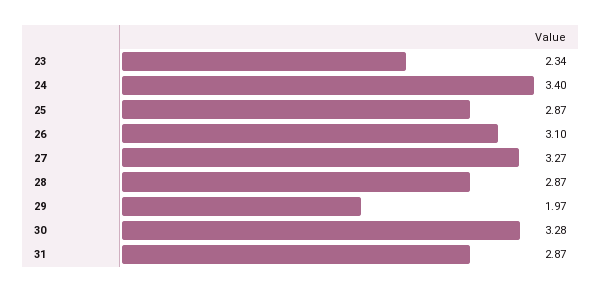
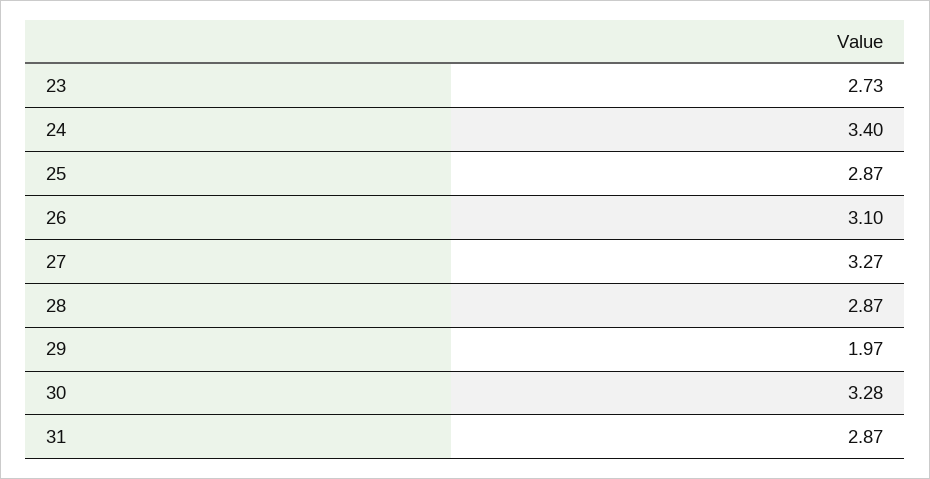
23: 2.34 -> 2.73

